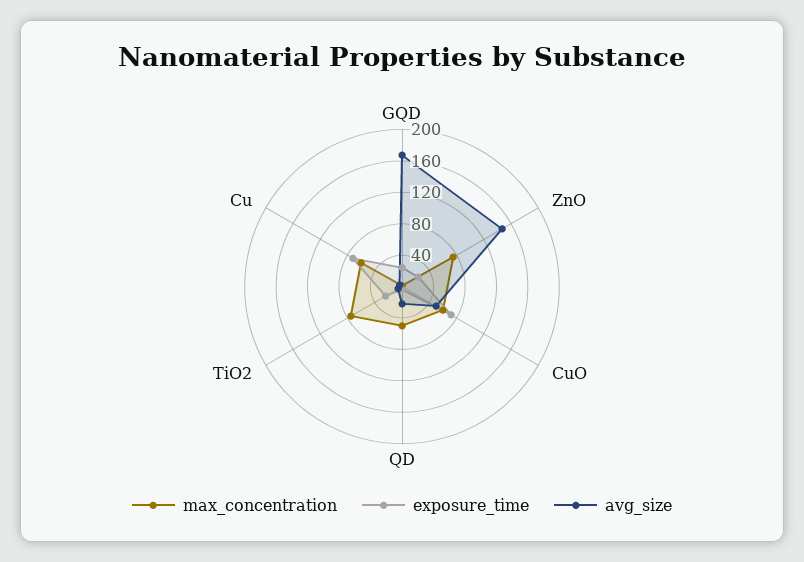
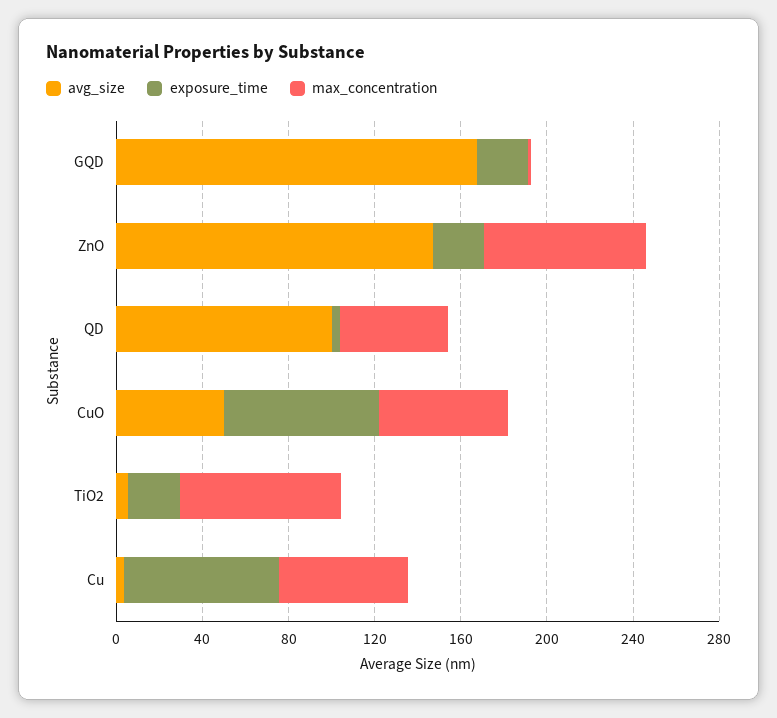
avg_size, QD: 20 -> 100

